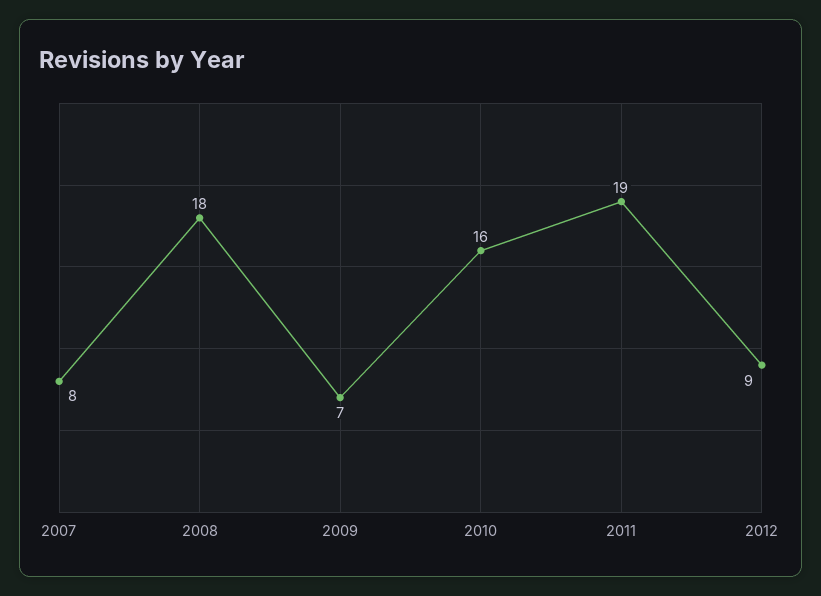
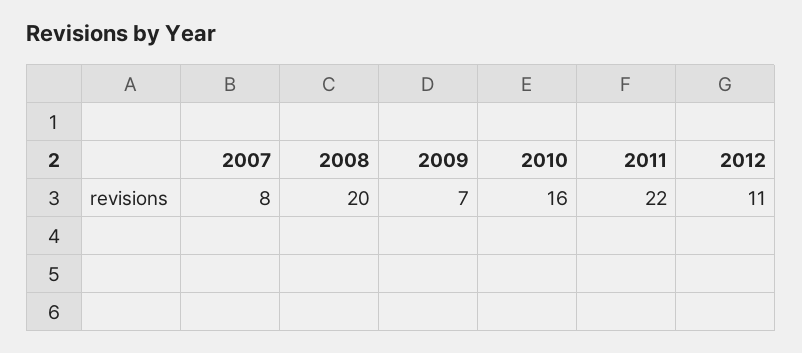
2008: 18 -> 20
2011: 19 -> 22
2012: 9 -> 11

